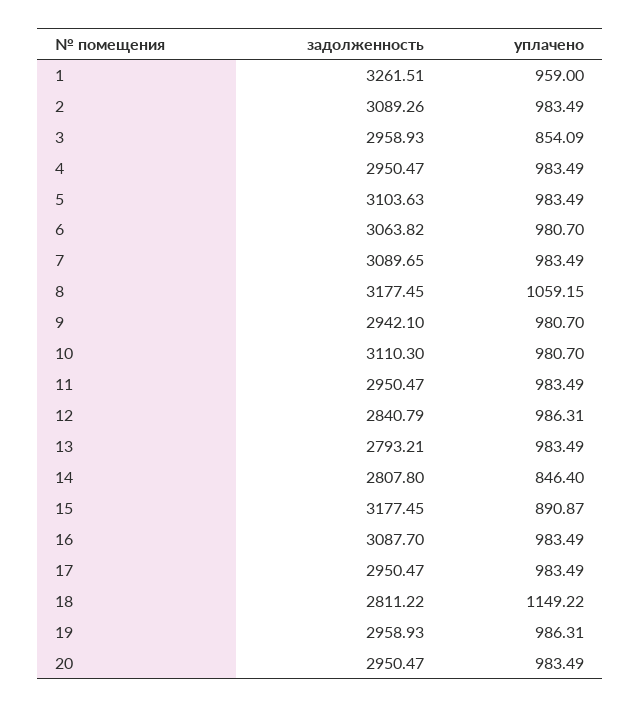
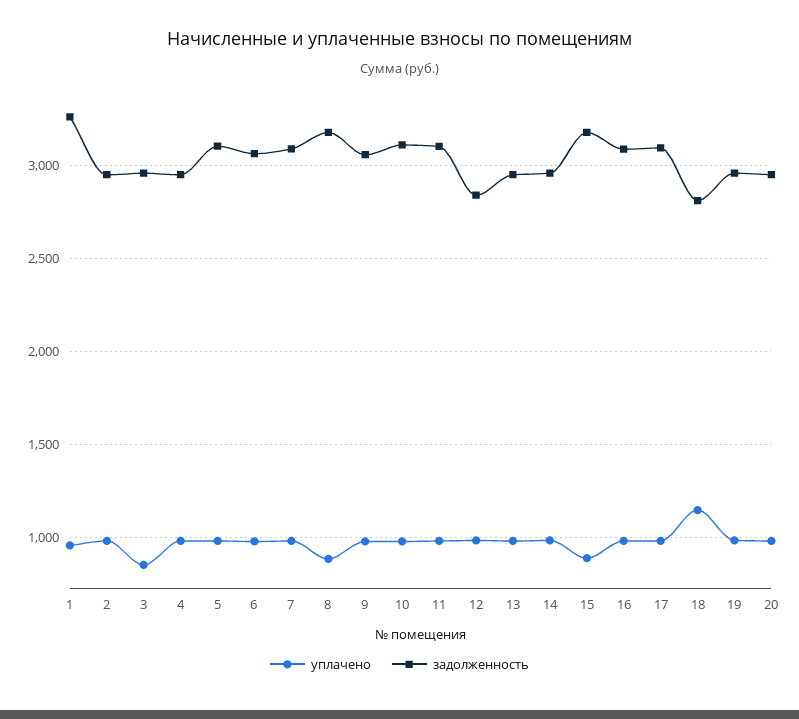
задолженность, 2: 3089.26 -> 2950
уплачено, 8: 1059.15 -> 900
задолженность, 9: 2942.1 -> 3050
задолженность, 11: 2950.47 -> 3100
задолженность, 13: 2793.21 -> 2950
задолженность, 14: 2807.8 -> 2950
уплачено, 14: 846.4 -> 1000
задолженность, 17: 2950.47 -> 3100

